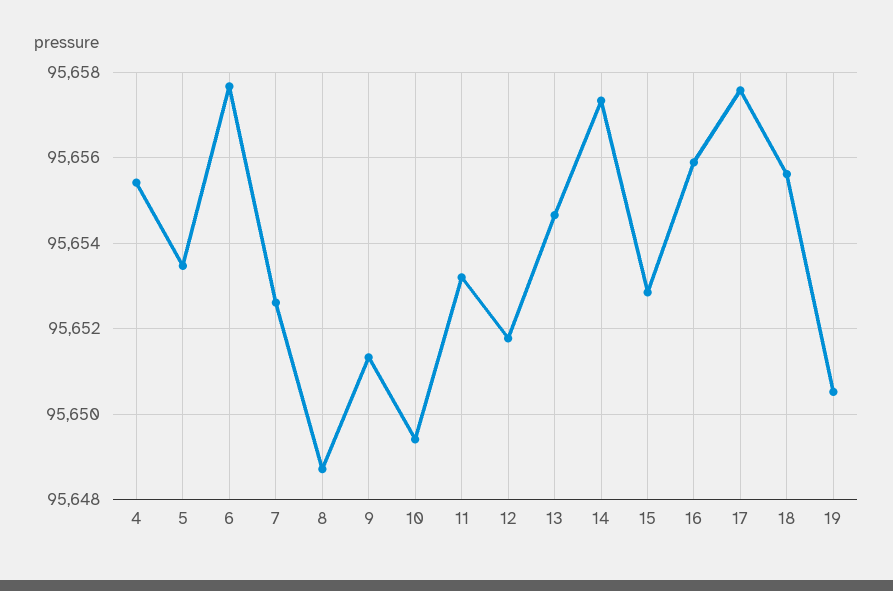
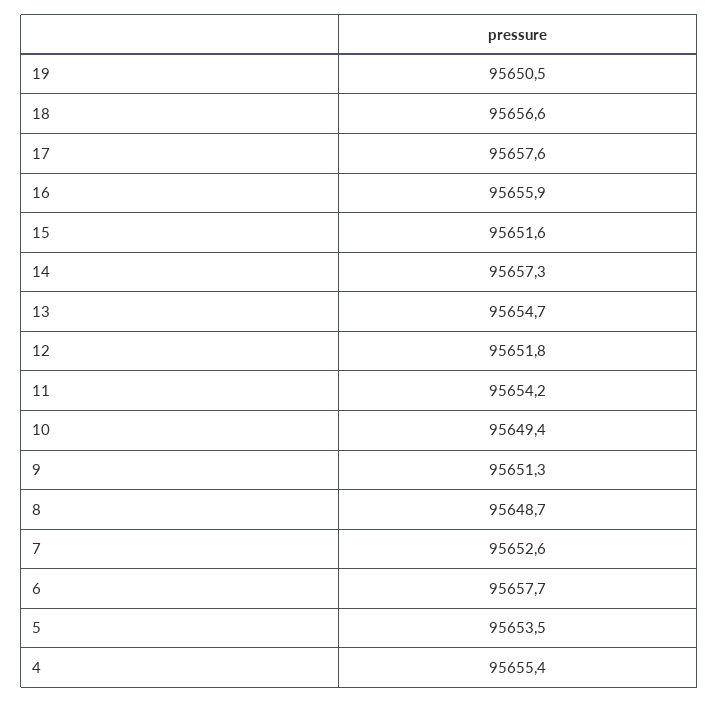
11: 95653.2 -> 95654.2
15: 95652.8 -> 95651.6
18: 95655.6 -> 95656.6

